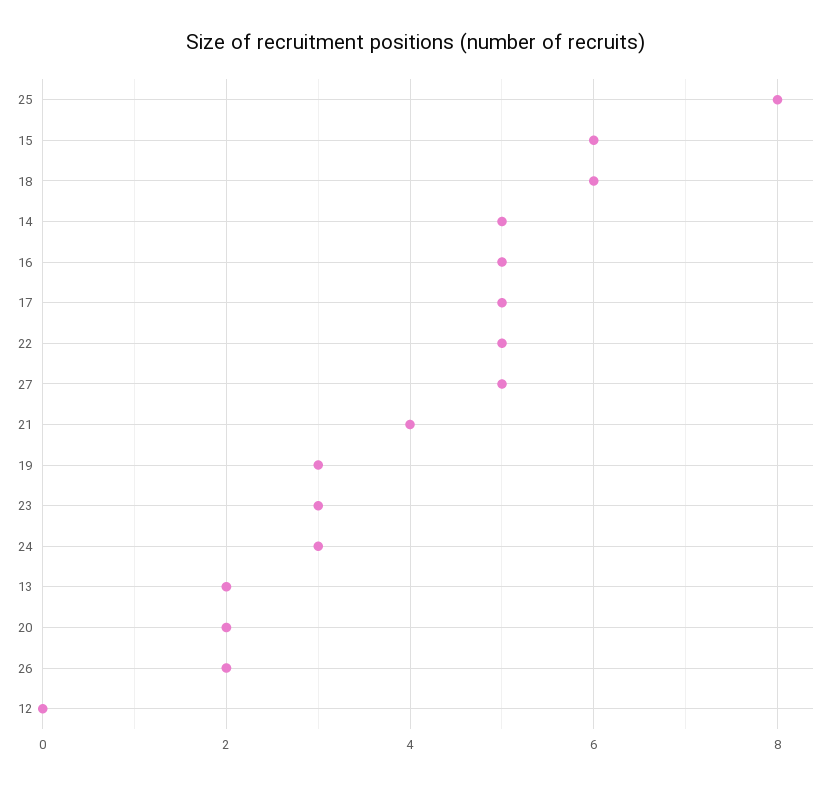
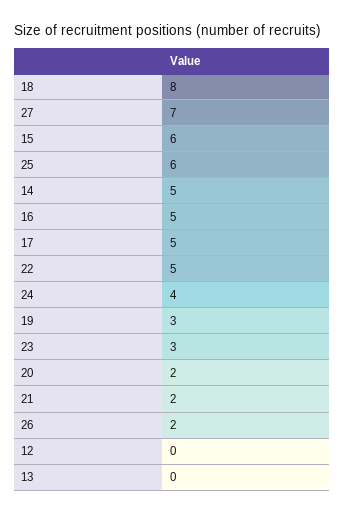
25: 8 -> 6
18: 6 -> 8
27: 5 -> 7
21: 4 -> 2
24: 3 -> 4
13: 2 -> 0

